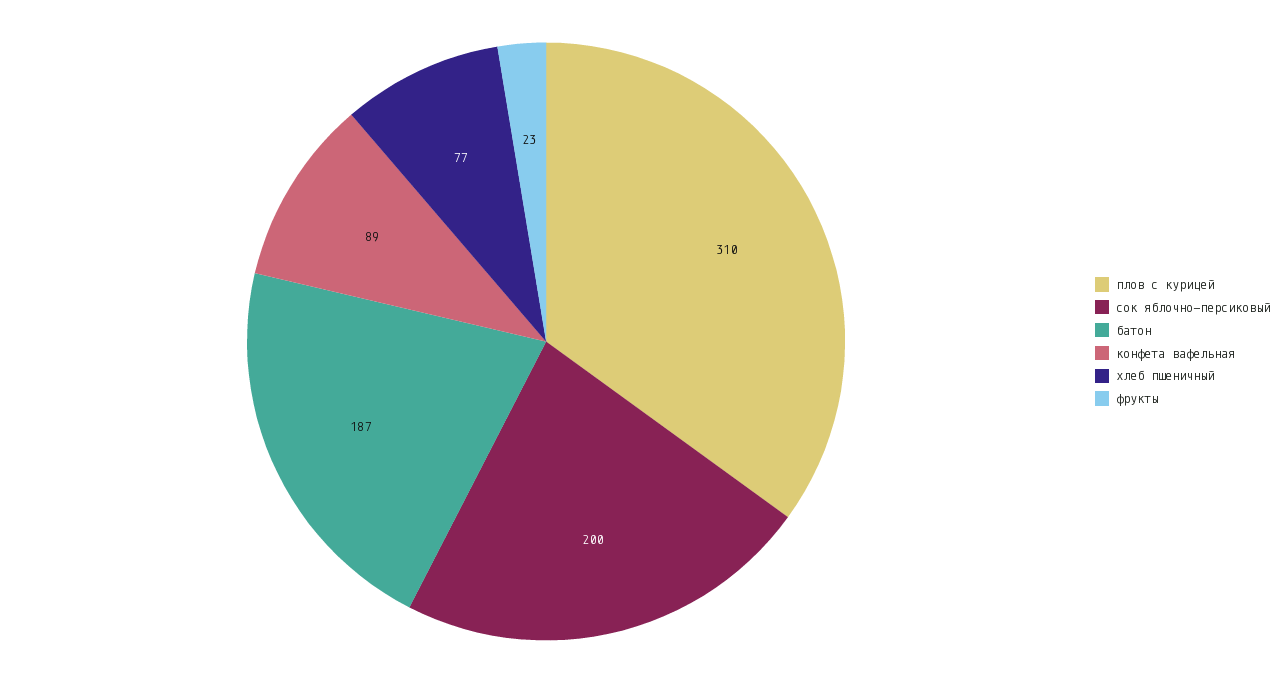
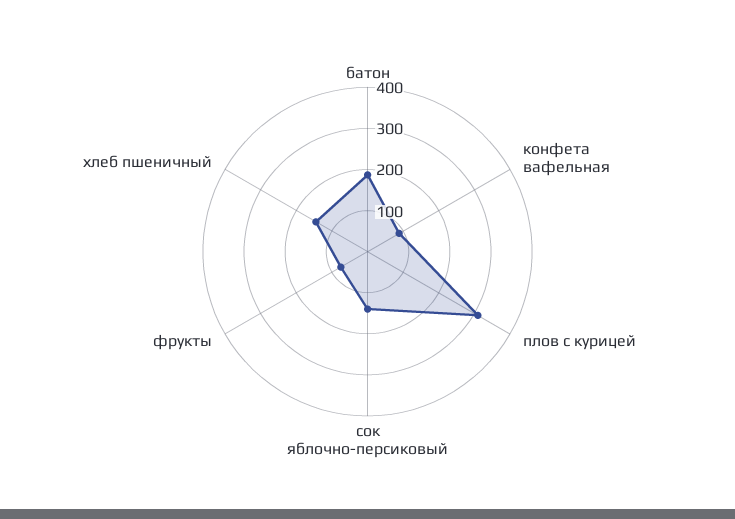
сок яблочно-персиковый: 200 -> 140
хлеб пшеничный: 77 -> 140
фрукты: 23 -> 80

